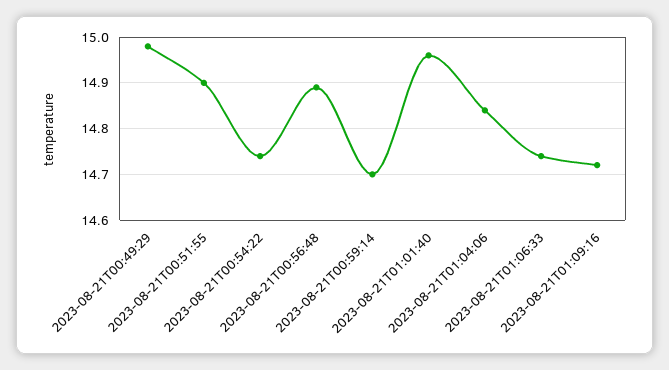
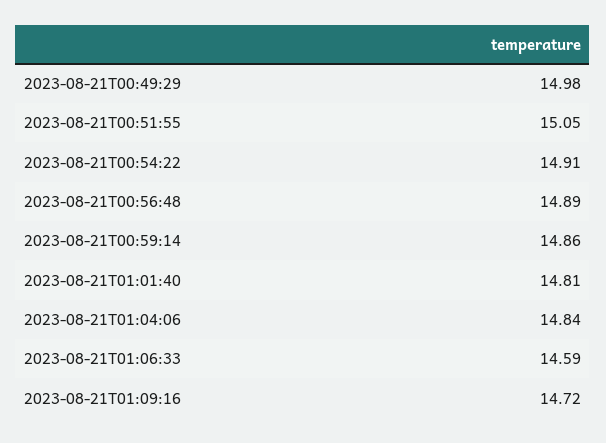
2023-08-21T00:51:55: 14.9 -> 15.05
2023-08-21T00:54:22: 14.75 -> 14.91
2023-08-21T00:59:14: 14.7 -> 14.86
2023-08-21T01:01:40: 14.95 -> 14.81
2023-08-21T01:06:33: 14.75 -> 14.59

